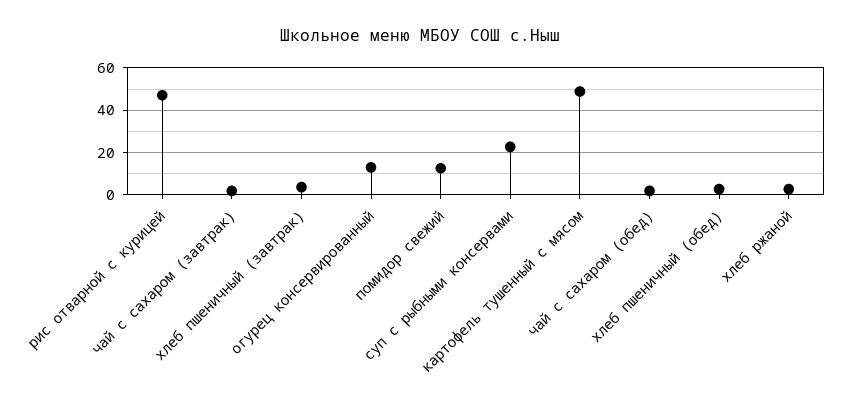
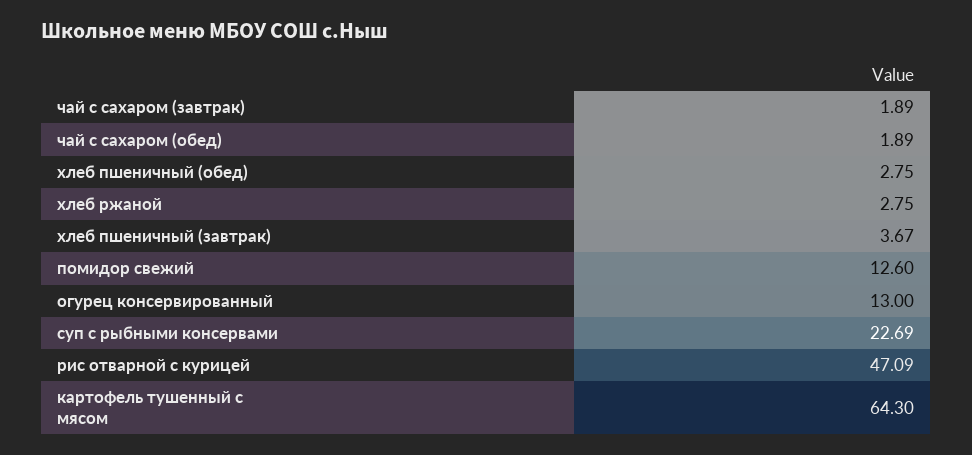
картофель тушенный с мясом: 50 -> 64.3

